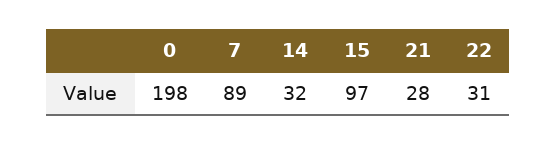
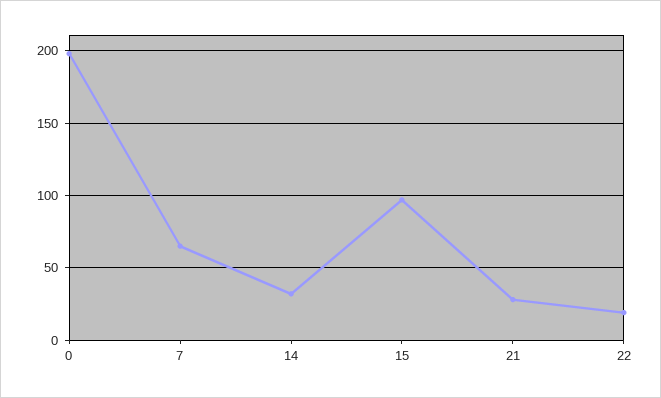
7: 89 -> 65
22: 31 -> 20

